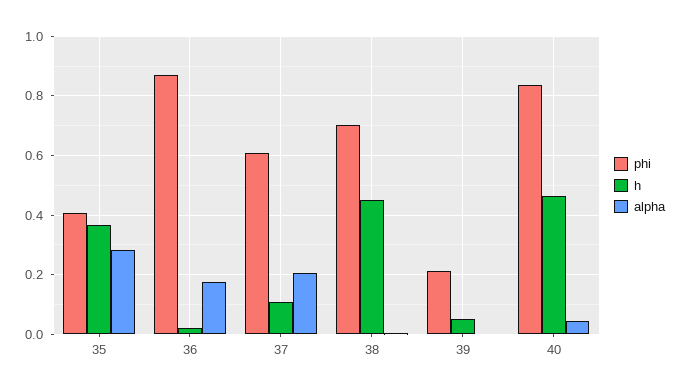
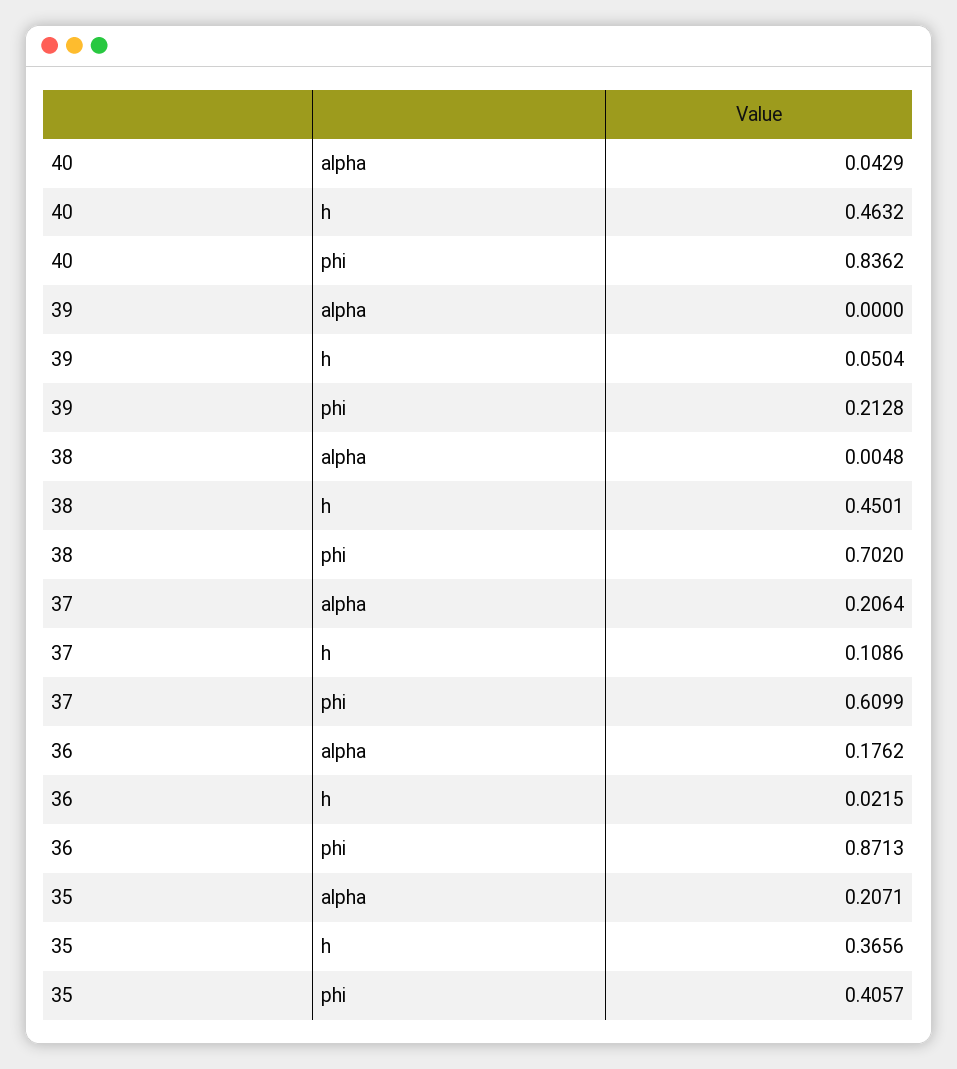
alpha, 35: 0.275 -> 0.2071

